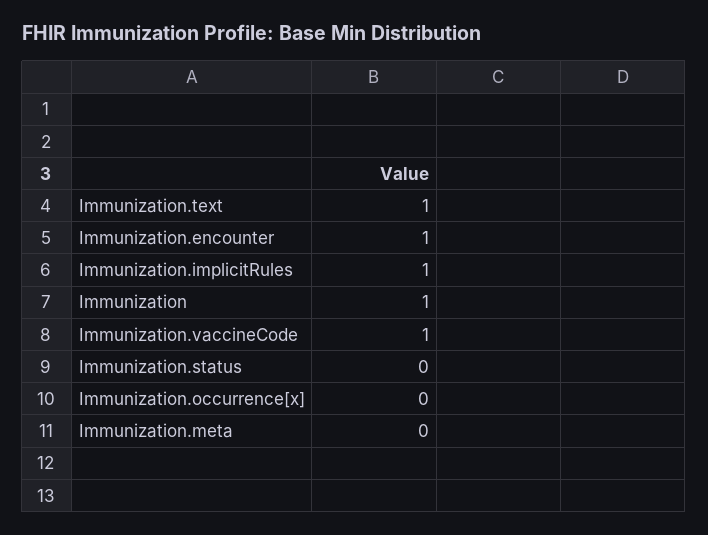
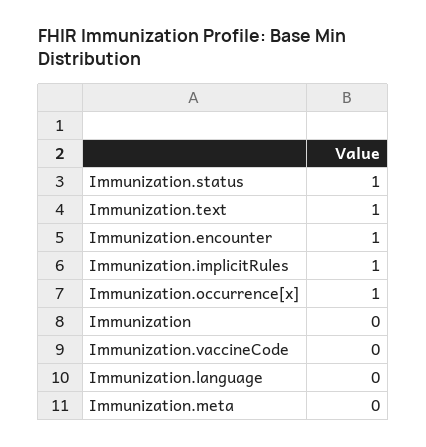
Immunization: 1 -> 0
Immunization.vaccineCode: 1 -> 0
Immunization.status: 0 -> 1
Immunization.occurrence[x]: 0 -> 1
Immunization.language: none -> 0

